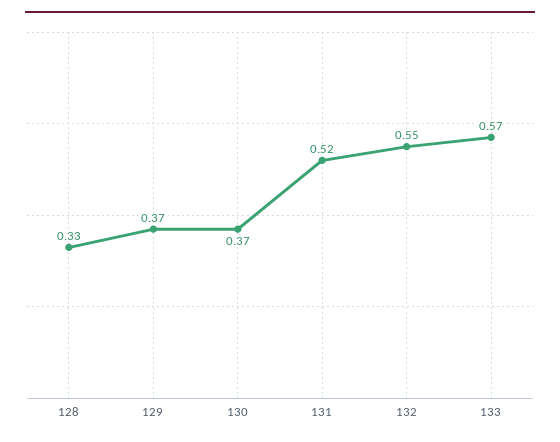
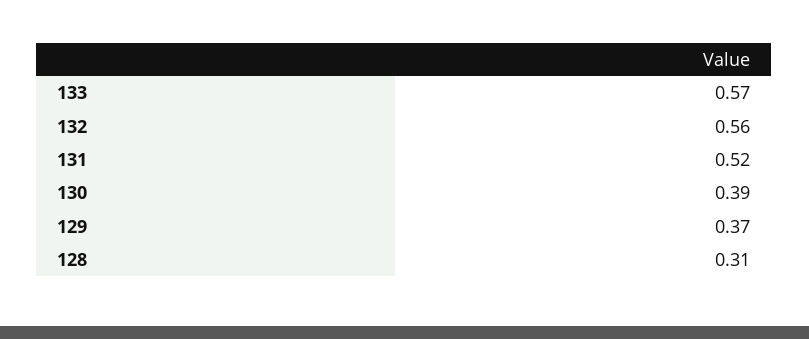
128: 0.33 -> 0.31
130: 0.37 -> 0.39
132: 0.55 -> 0.56

